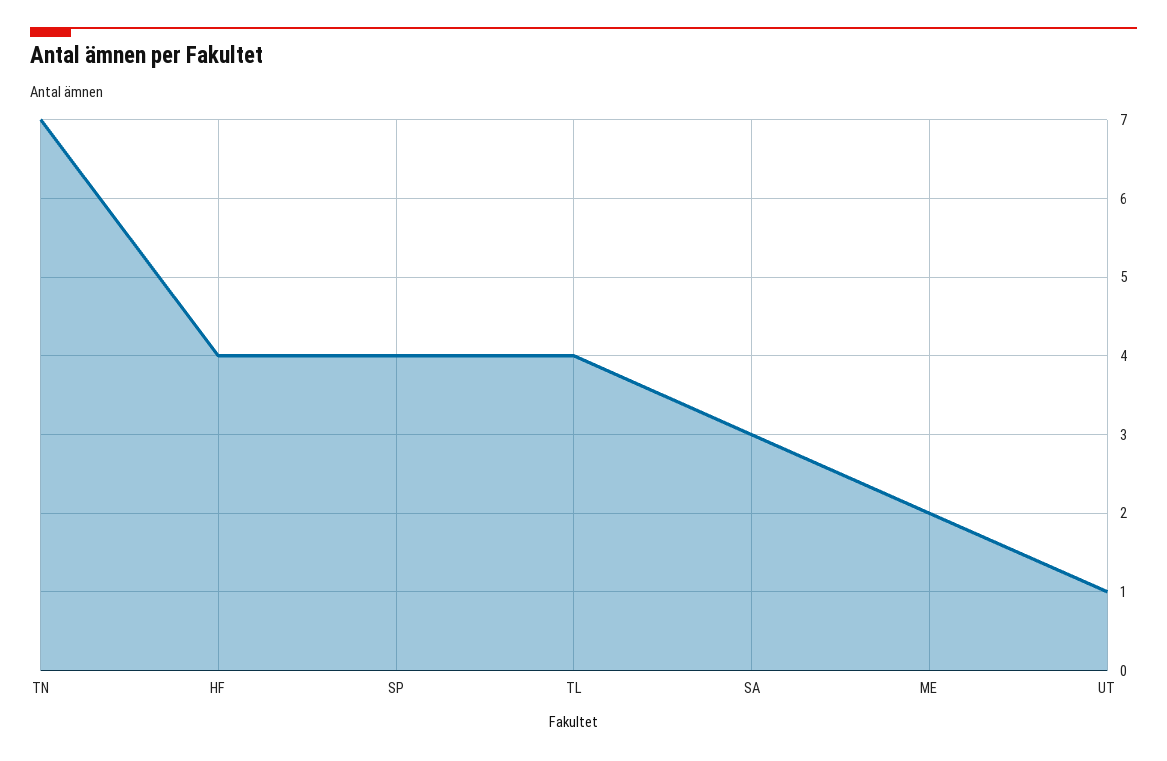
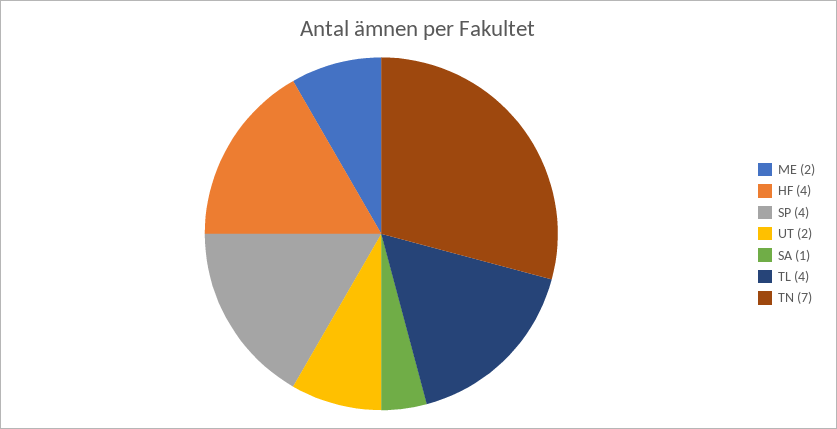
SA: 3 -> 1
UT: 1 -> 2

